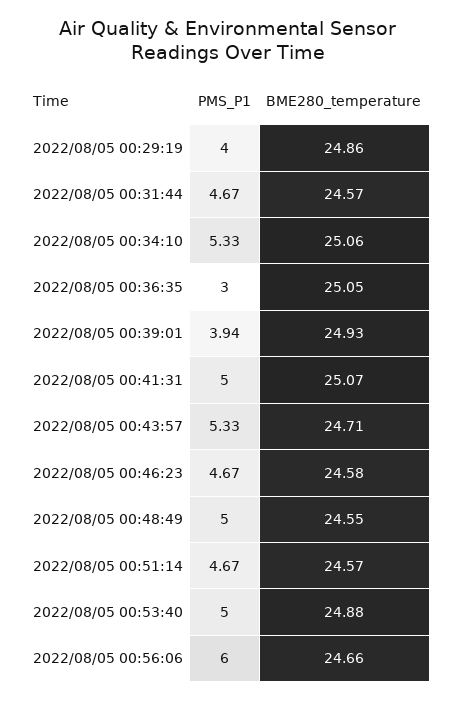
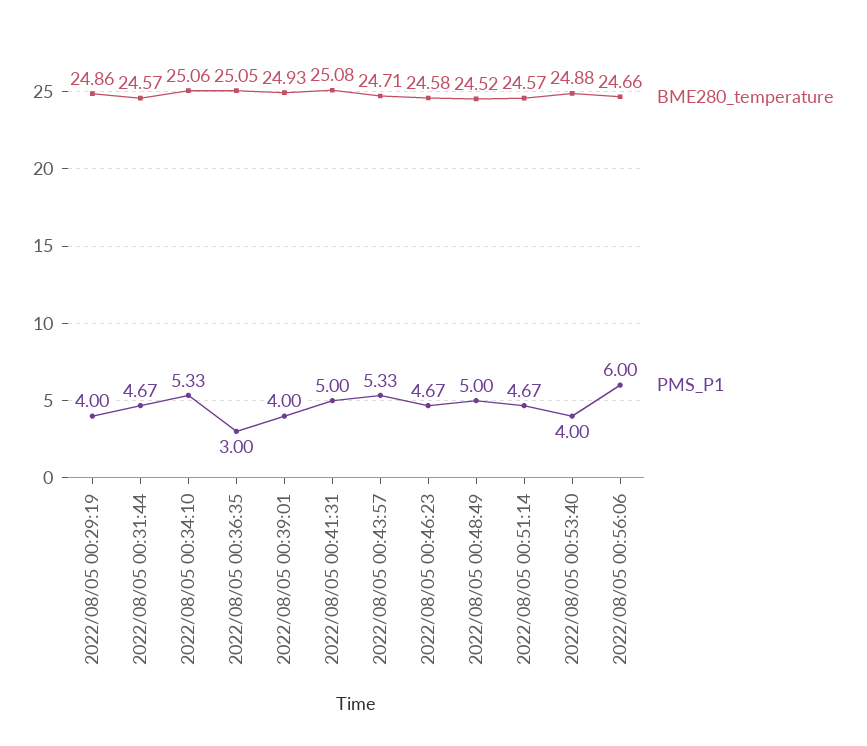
PMS_P1, 2022/08/05 00:39:01: 3.94 -> 4
BME280_temperature, 2022/08/05 00:41:31: 25.07 -> 25.08
BME280_temperature, 2022/08/05 00:48:49: 24.55 -> 24.52
PMS_P1, 2022/08/05 00:53:40: 5 -> 4

